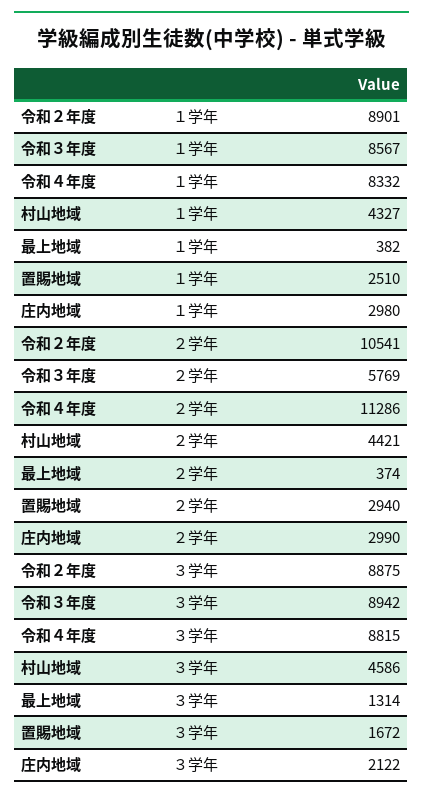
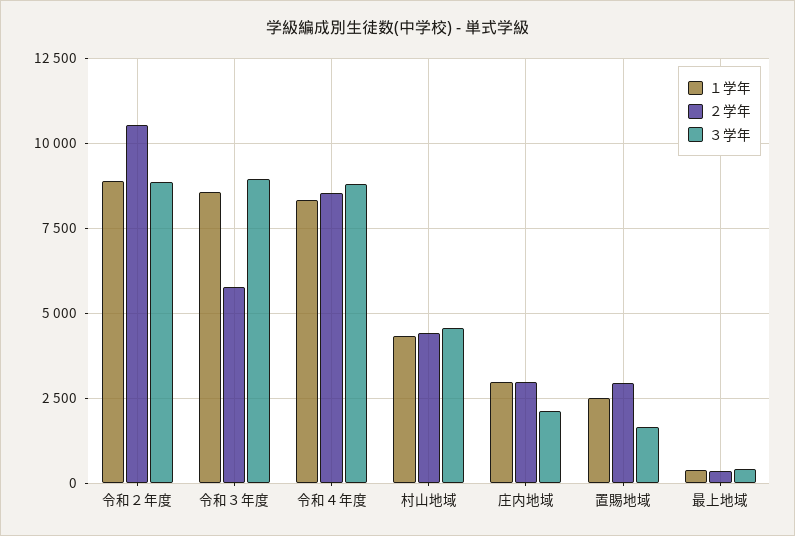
２学年, 令和４年度: 11286 -> 8500
３学年, 最上地域: 1314 -> 500

